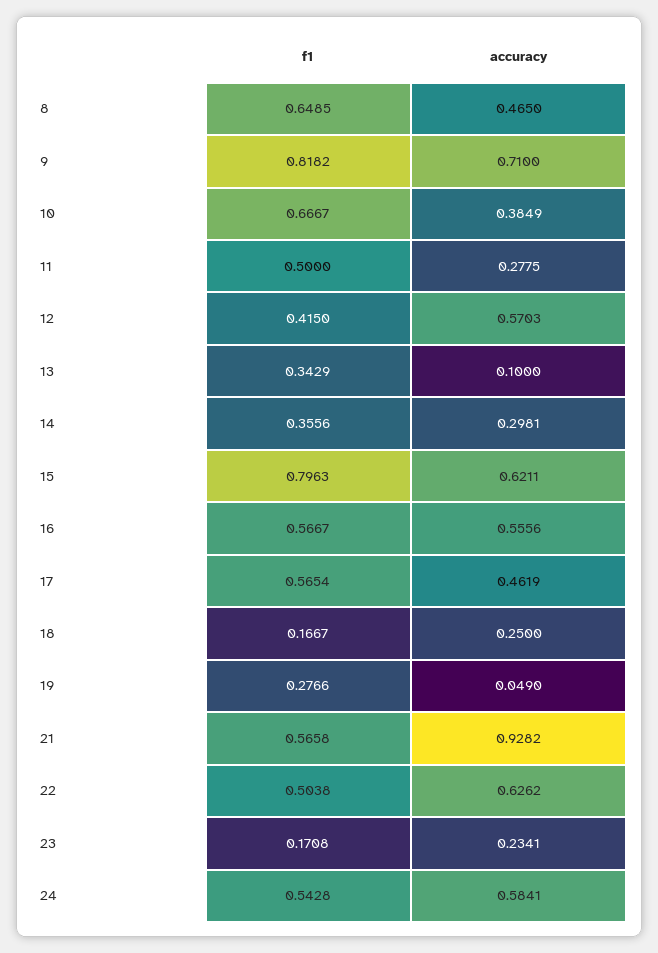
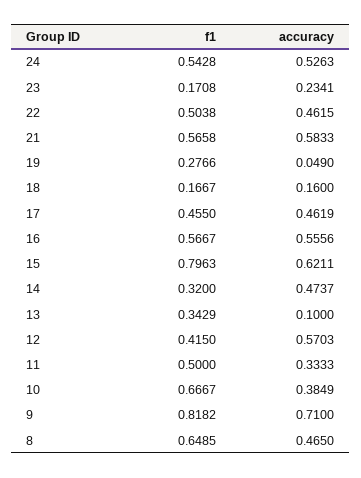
accuracy, 11: 0.2775 -> 0.3333
f1, 14: 0.3556 -> 0.32
accuracy, 14: 0.2981 -> 0.4737
f1, 17: 0.5654 -> 0.455
accuracy, 18: 0.25 -> 0.16
accuracy, 21: 0.9282 -> 0.5833
accuracy, 22: 0.6262 -> 0.4615
accuracy, 24: 0.5841 -> 0.5263

